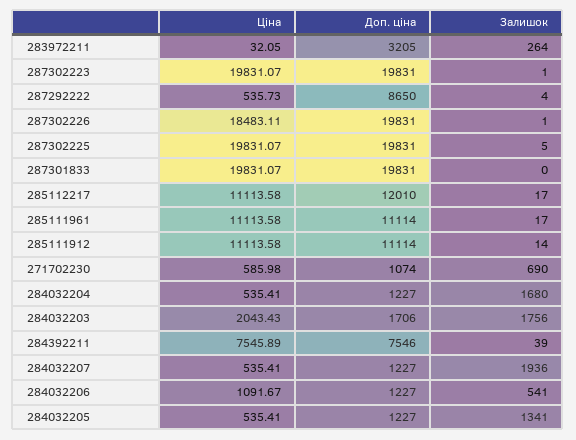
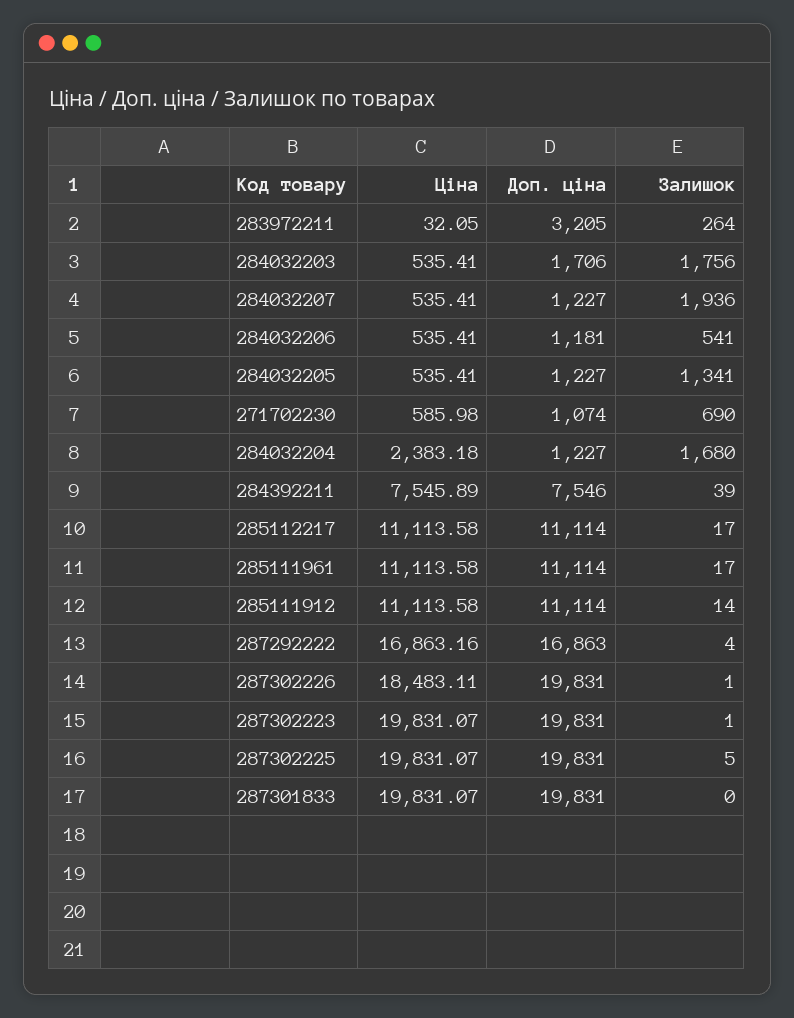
Ціна, 287292222: 535.73 -> 16863.16
Доп. ціна, 287292222: 8650 -> 16863
Доп. ціна, 285112217: 12010 -> 11114
Ціна, 284032204: 535.41 -> 2383.18
Ціна, 284032203: 2043.43 -> 535.41
Ціна, 284032206: 1091.67 -> 535.41
Доп. ціна, 284032206: 1227 -> 1181

